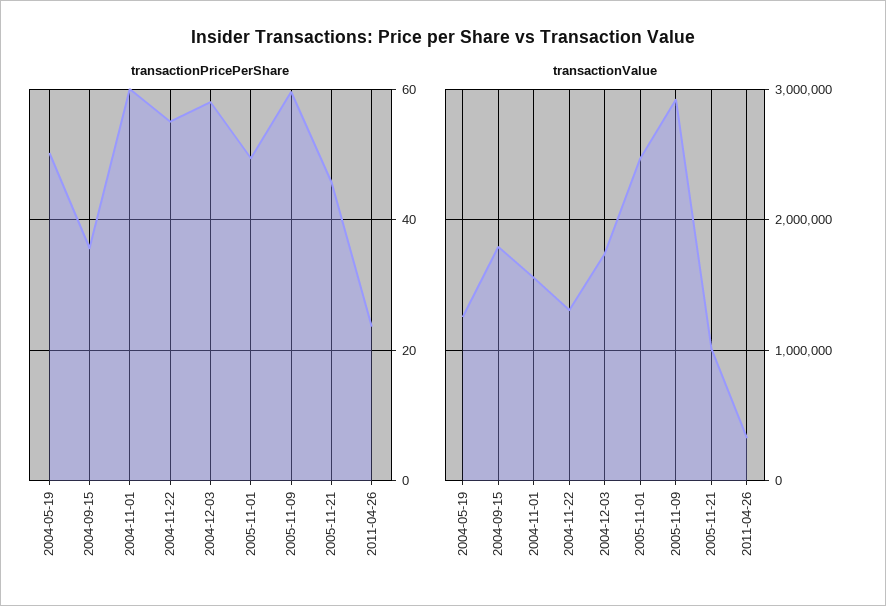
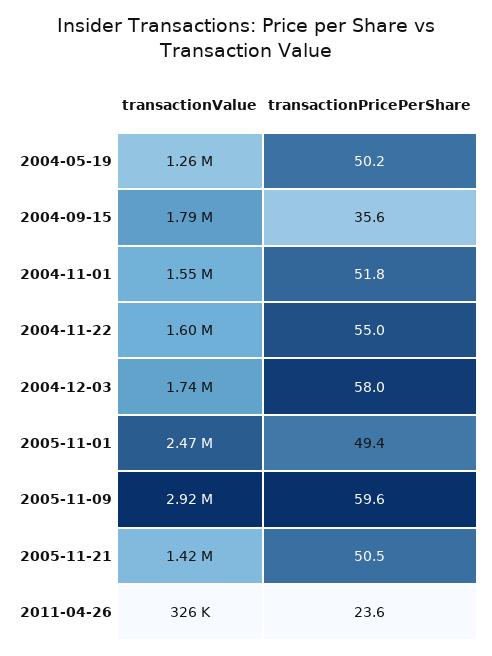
transactionPricePerShare, 2004-11-01: 60 -> 51.8
transactionPricePerShare, 2005-11-21: 46 -> 50.5
transactionValue, 2004-11-22: 1300000 -> 1600000
transactionValue, 2005-11-21: 1000000 -> 1420000

